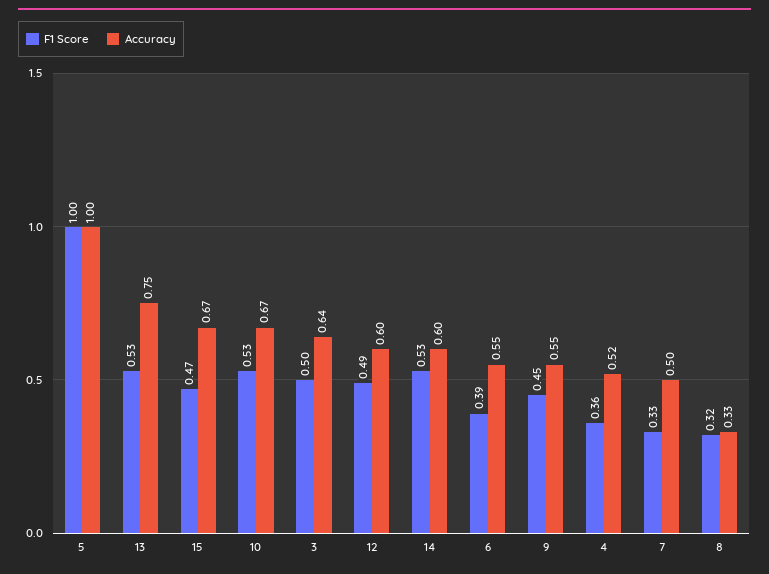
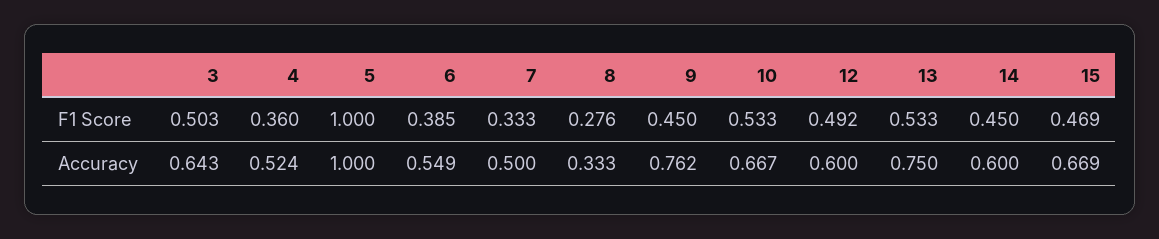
F1 Score, 14: 0.53 -> 0.45
Accuracy, 9: 0.55 -> 0.762
F1 Score, 8: 0.32 -> 0.276

